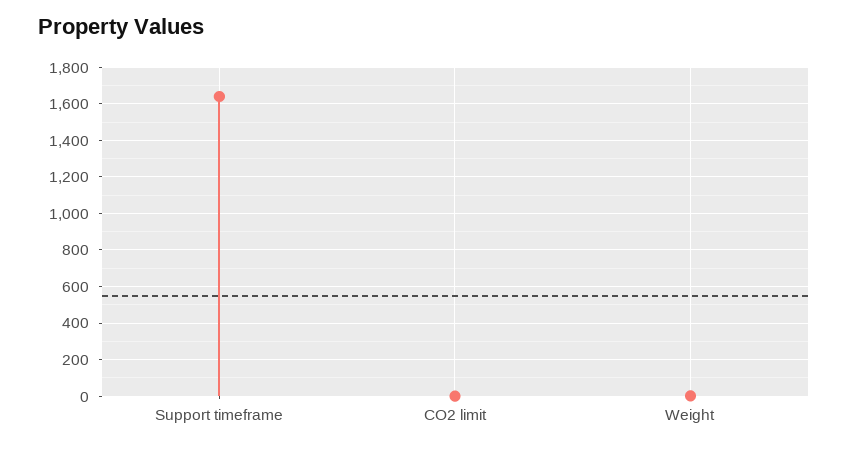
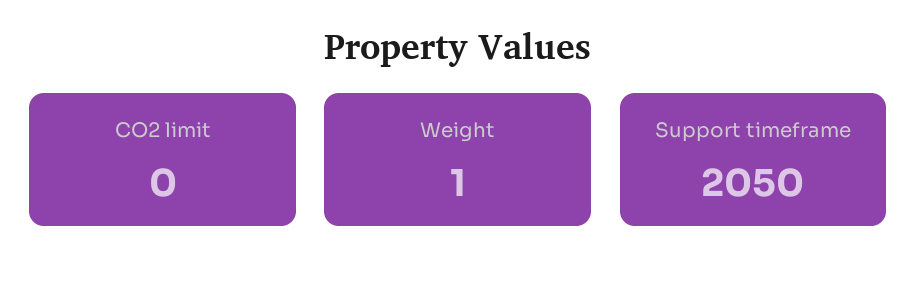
Support timeframe: 1650 -> 2050

